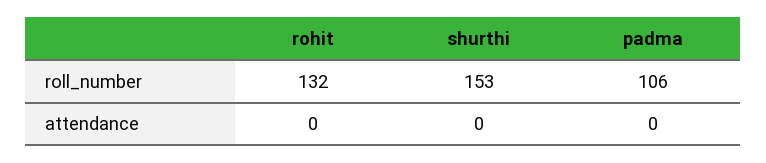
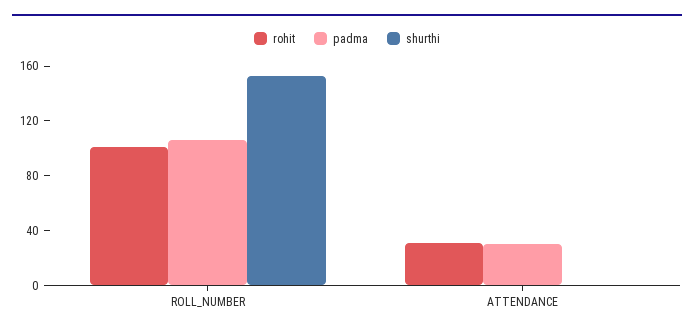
rohit, roll_number: 132 -> 100
rohit, attendance: 0 -> 30
padma, attendance: 0 -> 30

